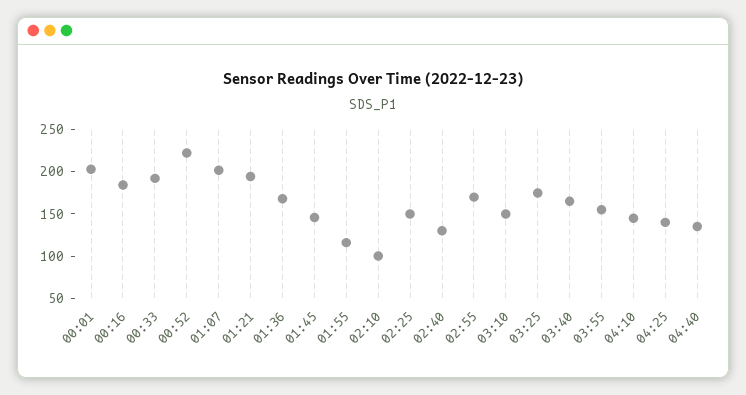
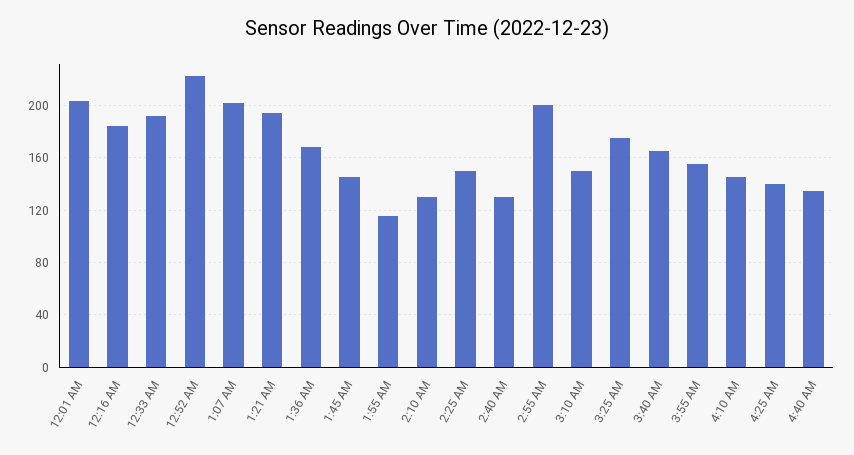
02:10: 100 -> 130
02:55: 170 -> 200

